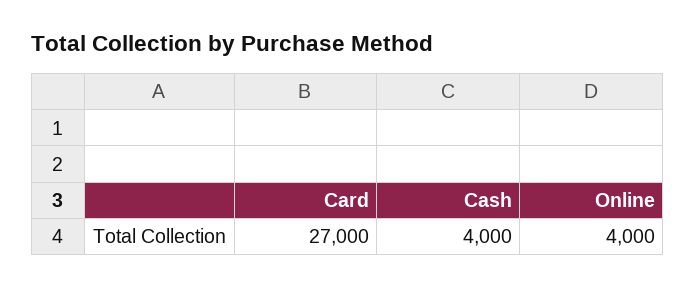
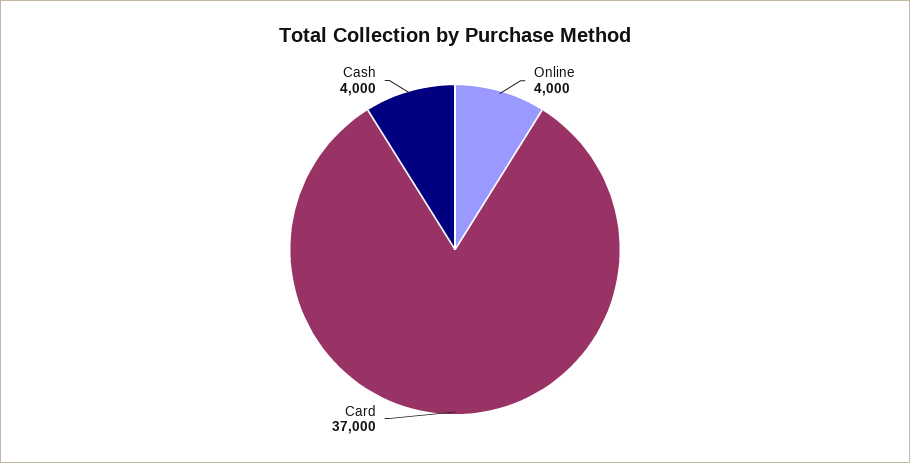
Card: 27000 -> 37000

